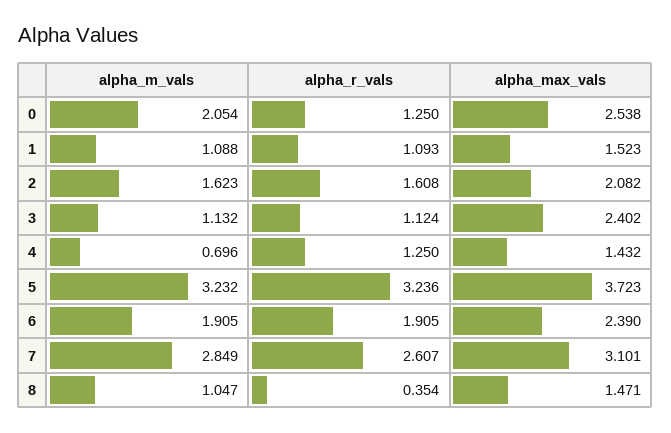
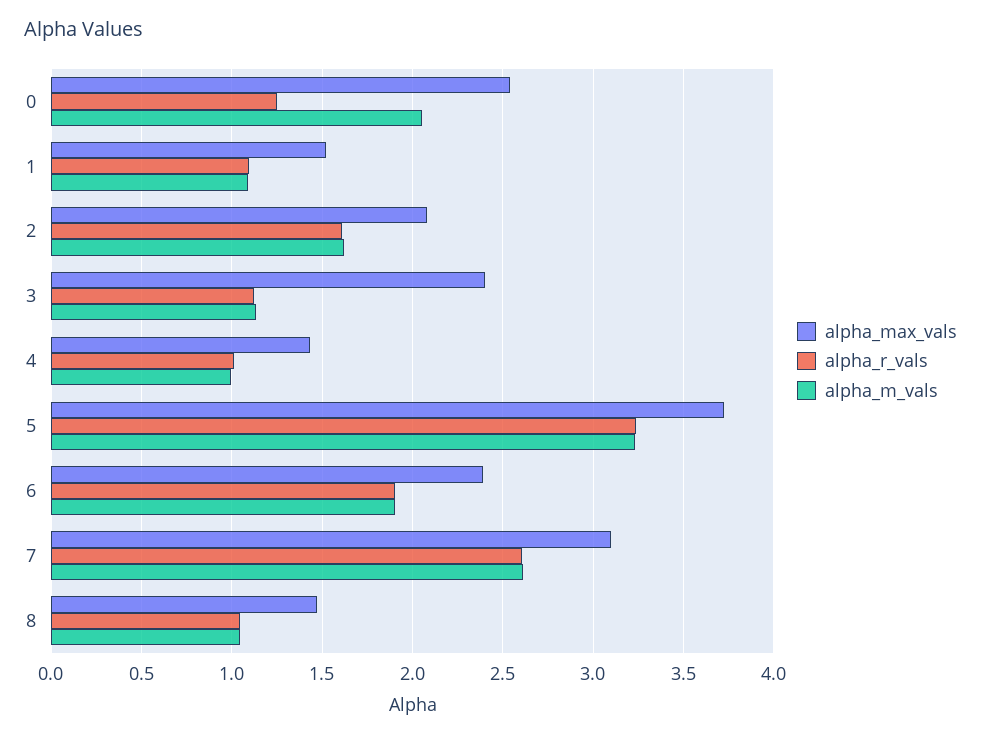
alpha_m_vals, 4: 0.696 -> 1
alpha_r_vals, 4: 1.25 -> 1
alpha_m_vals, 7: 2.849 -> 2.6
alpha_r_vals, 8: 0.354 -> 1.05

